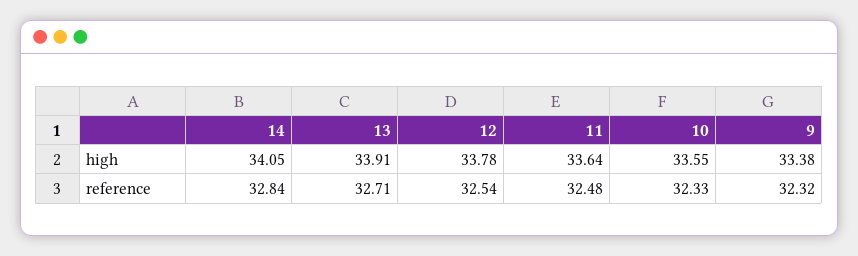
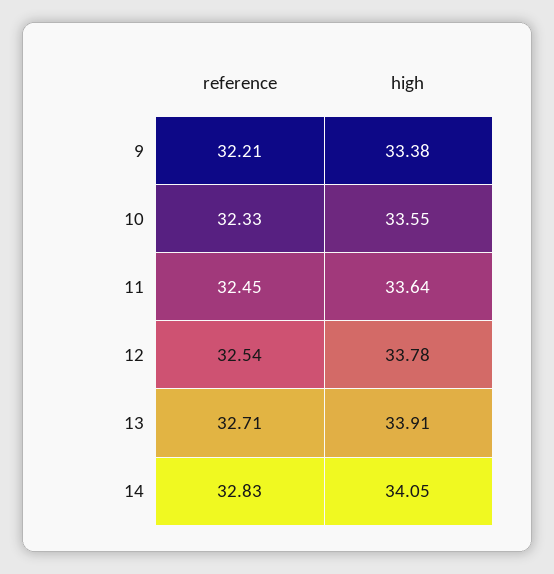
14, reference: 32.84 -> 32.83
11, reference: 32.48 -> 32.45
9, reference: 32.32 -> 32.21

